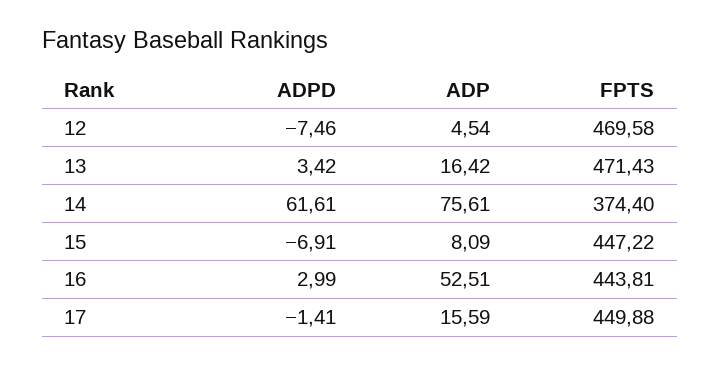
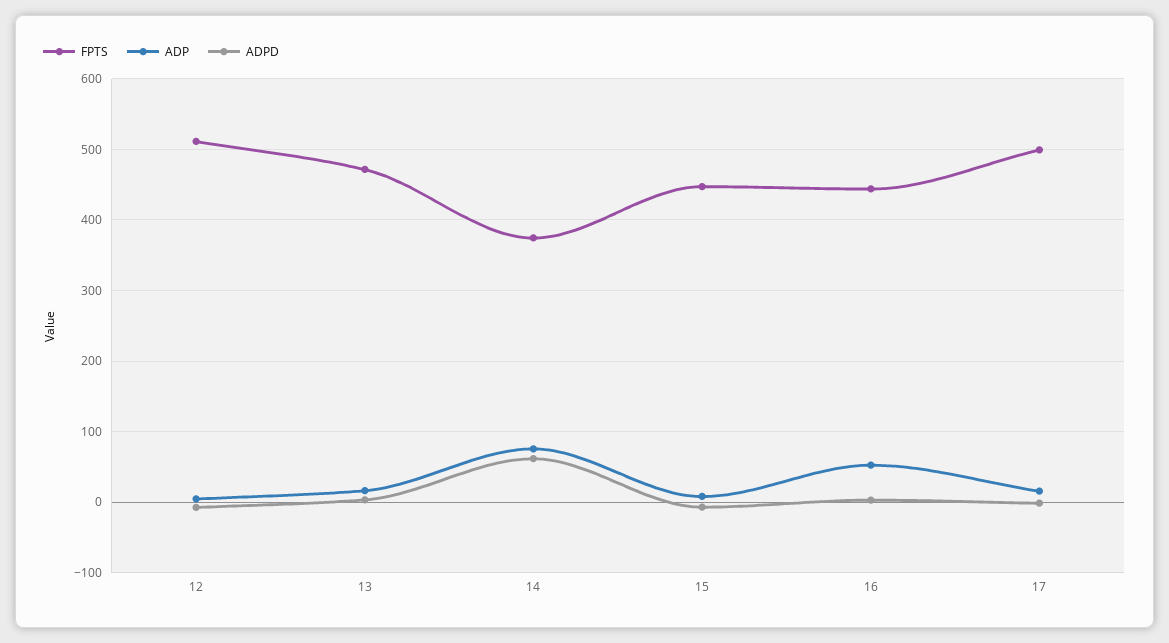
FPTS, 12: 469.58 -> 510
FPTS, 17: 449.88 -> 500

